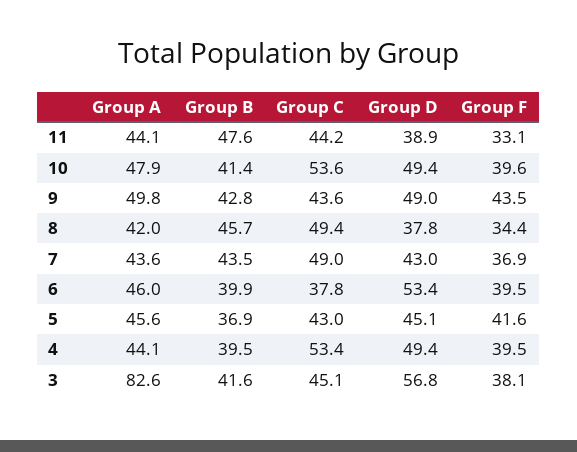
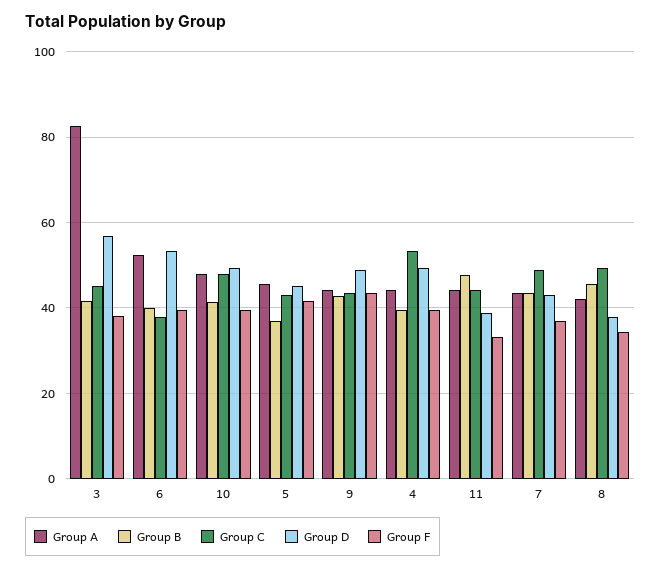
Group C, 10: 53.6 -> 48
Group A, 9: 49.8 -> 44
Group A, 6: 46 -> 52

